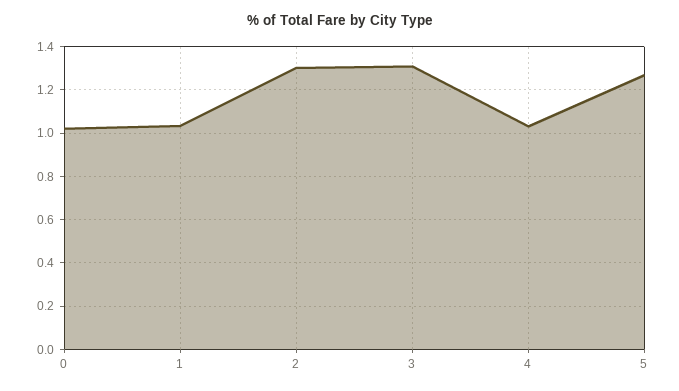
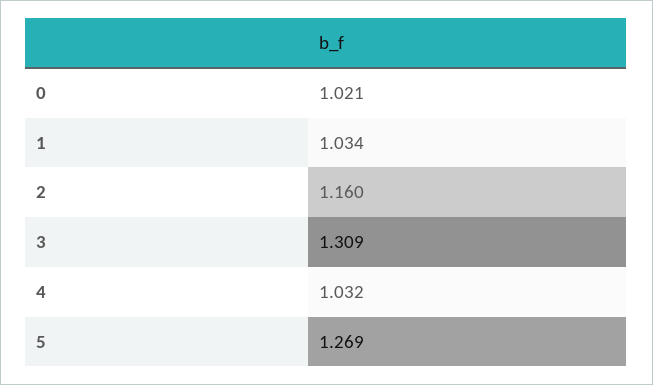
2: 1.3 -> 1.16

